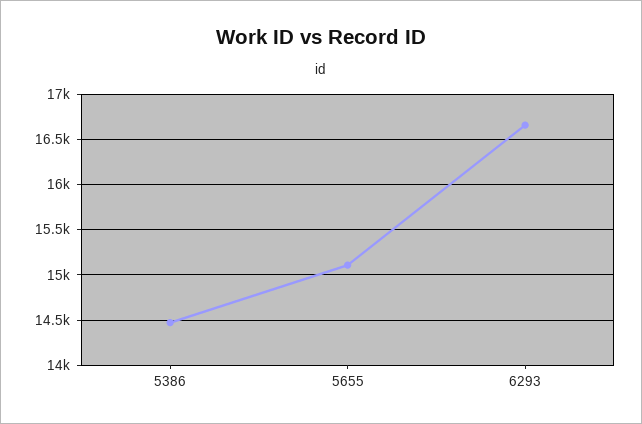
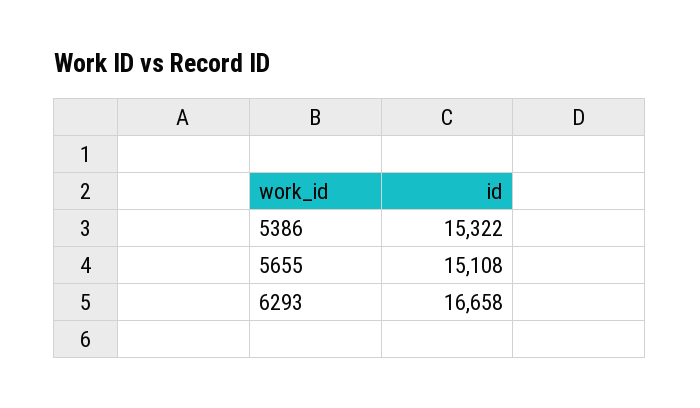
5386: 14500 -> 15322

